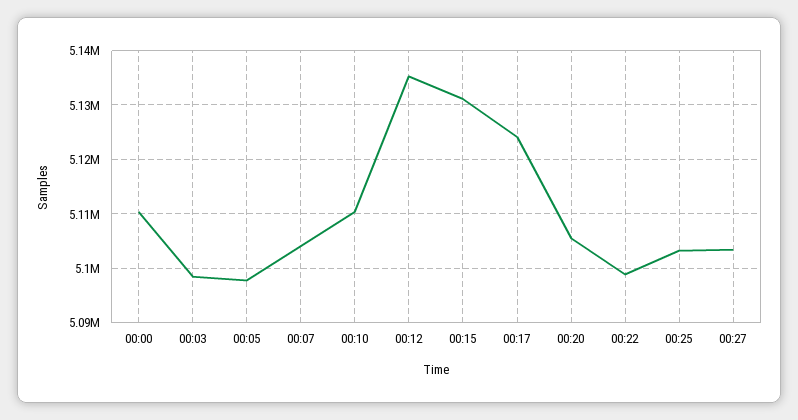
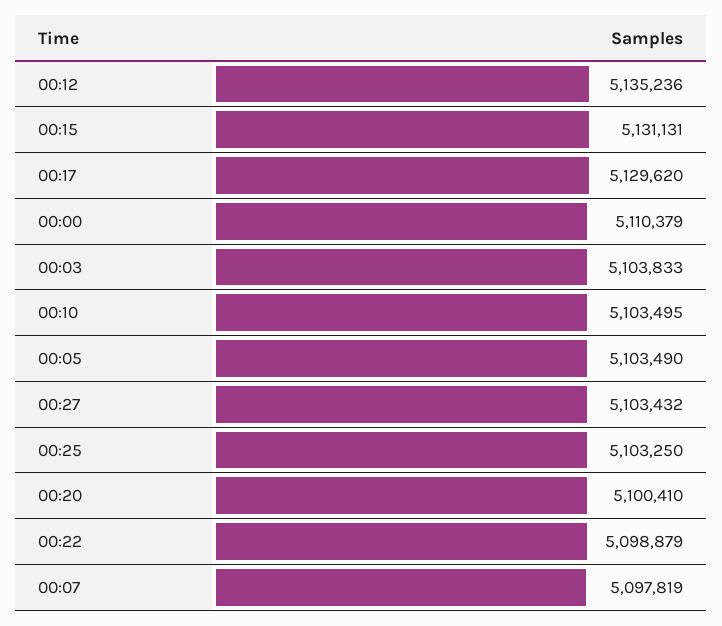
00:03: 5098000 -> 5103833
00:05: 5098000 -> 5103490
00:07: 5104000 -> 5097819
00:10: 5110000 -> 5103495
00:17: 5124000 -> 5129620
00:20: 5106000 -> 5100410

